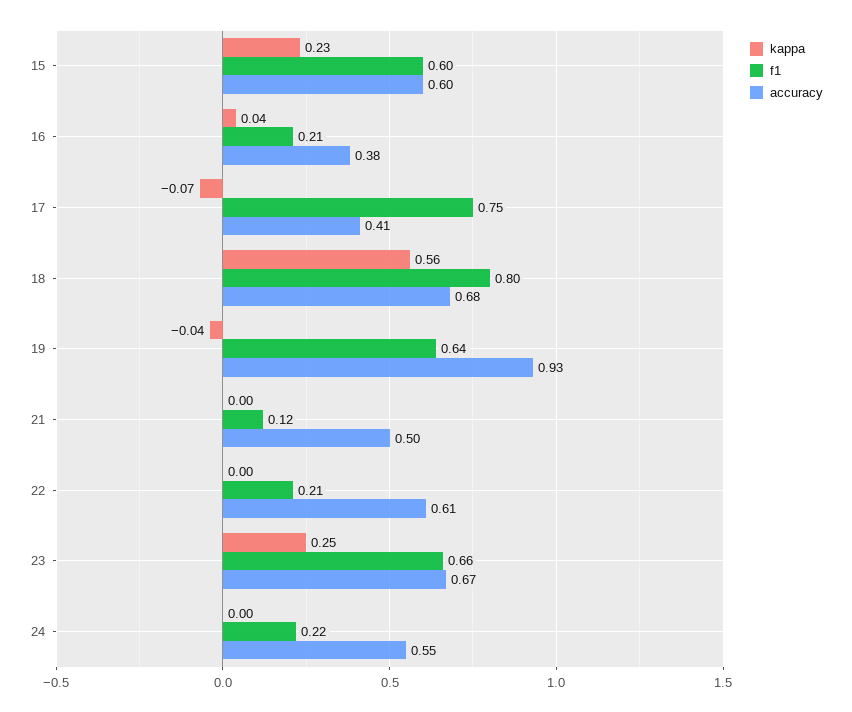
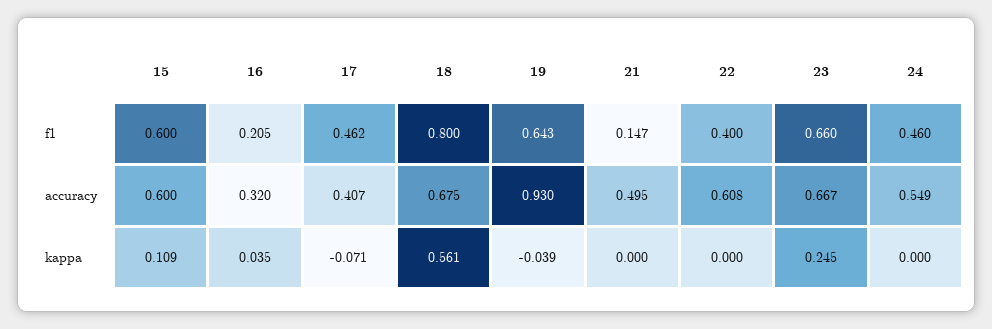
kappa, 15: 0.23 -> 0.109
accuracy, 16: 0.38 -> 0.32
f1, 17: 0.75 -> 0.462
f1, 21: 0.12 -> 0.147
f1, 22: 0.21 -> 0.4
f1, 24: 0.22 -> 0.46

